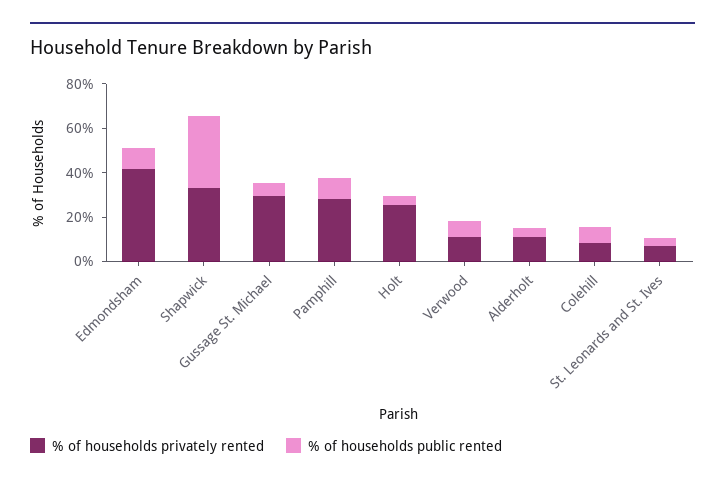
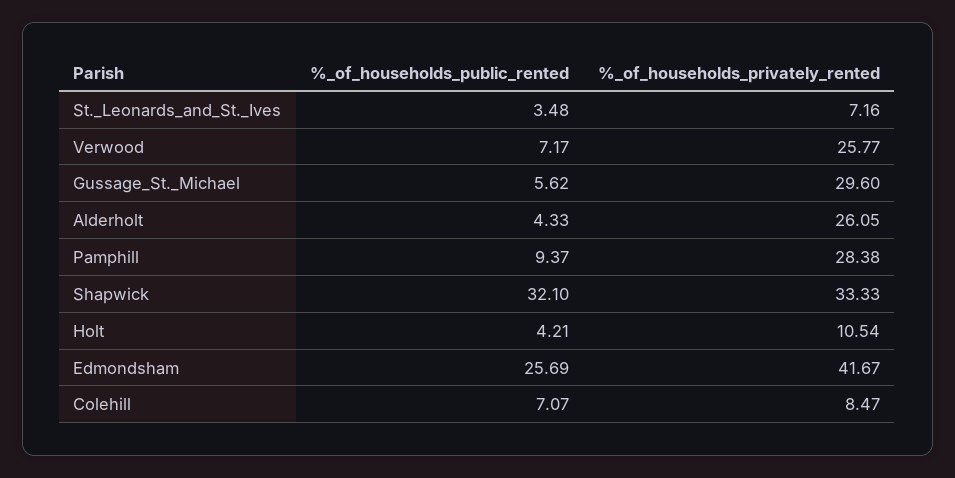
% of households public rented, Edmondsham: 10 -> 25.69
% of households privately rented, Holt: 25 -> 10.54
% of households privately rented, Verwood: 10 -> 25.77
% of households privately rented, Alderholt: 10 -> 26.05

